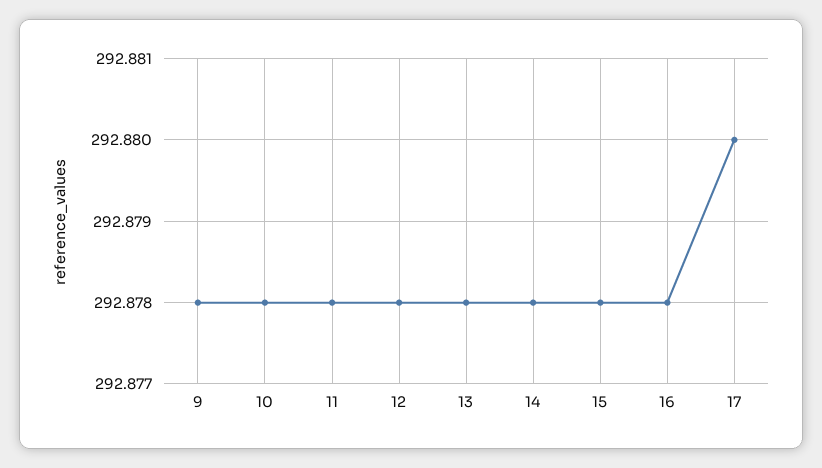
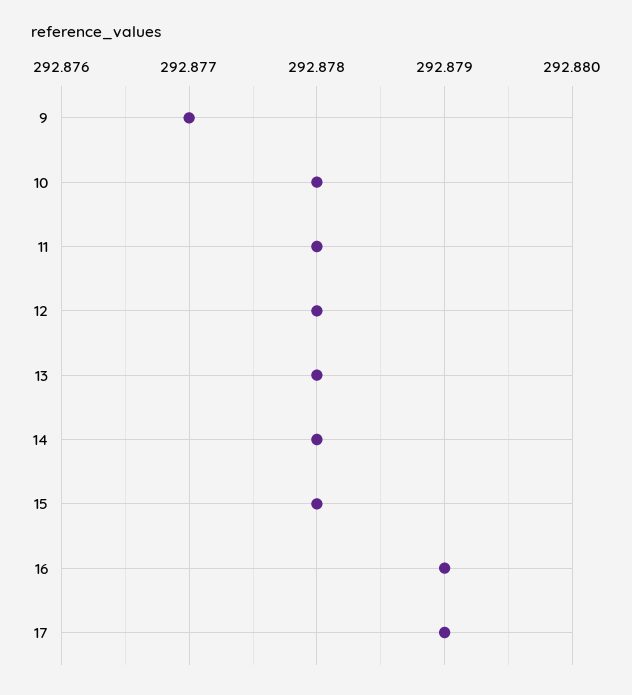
9: 292.878 -> 292.877
16: 292.878 -> 292.879
17: 292.88 -> 292.879

